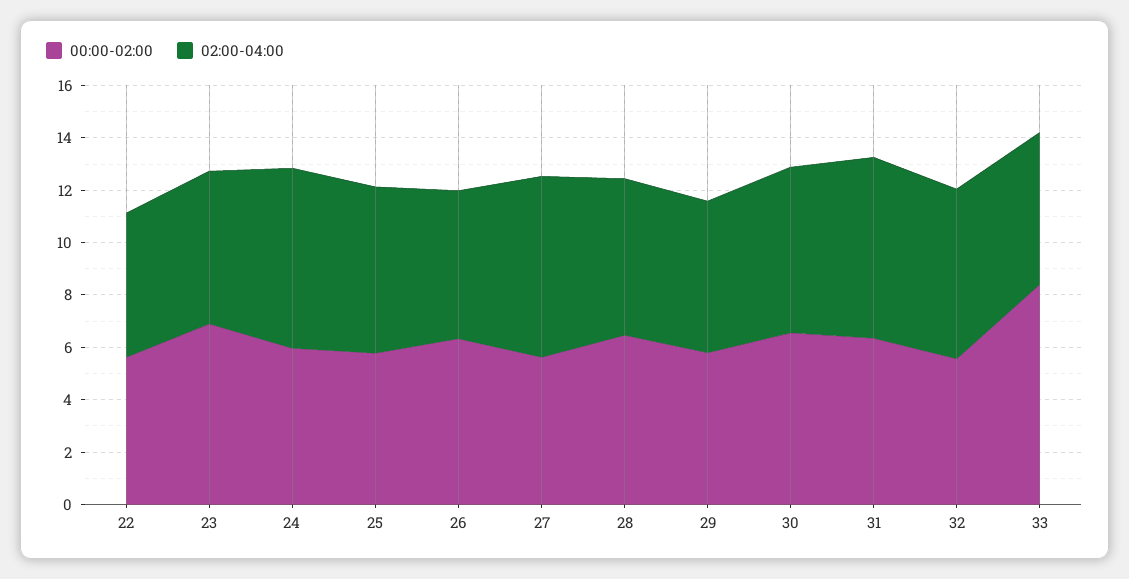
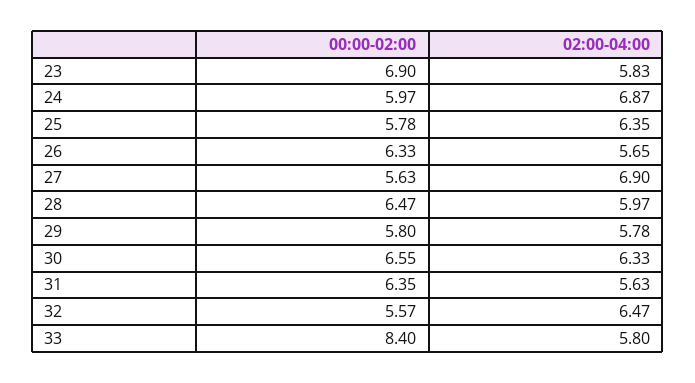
00:00-02:00, 22: 5.5 -> none
02:00-04:00, 22: 5.5 -> none
02:00-04:00, 31: 7 -> 5.63

